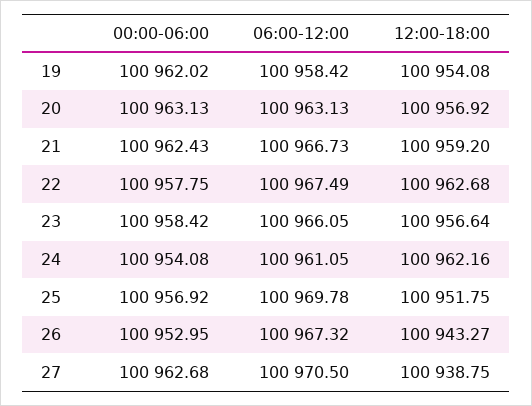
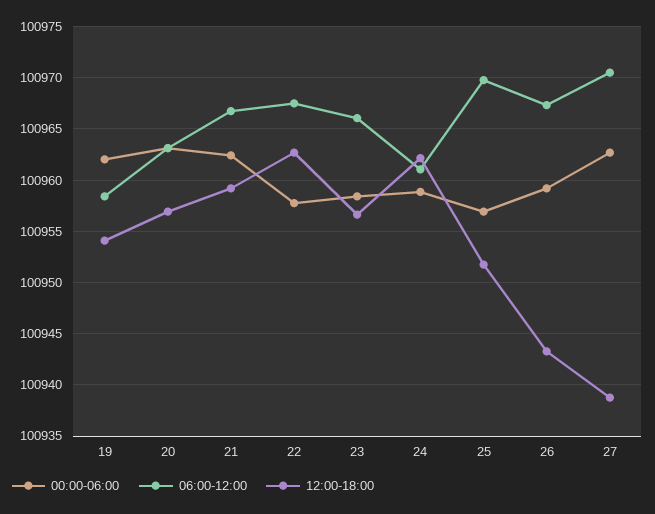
00:00-06:00, 24: 100954.08 -> 100959
00:00-06:00, 26: 100952.95 -> 100959

